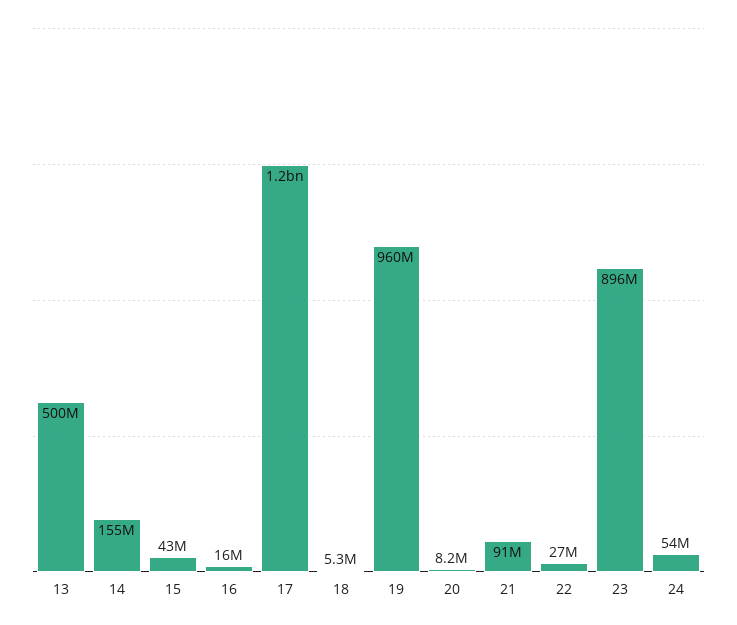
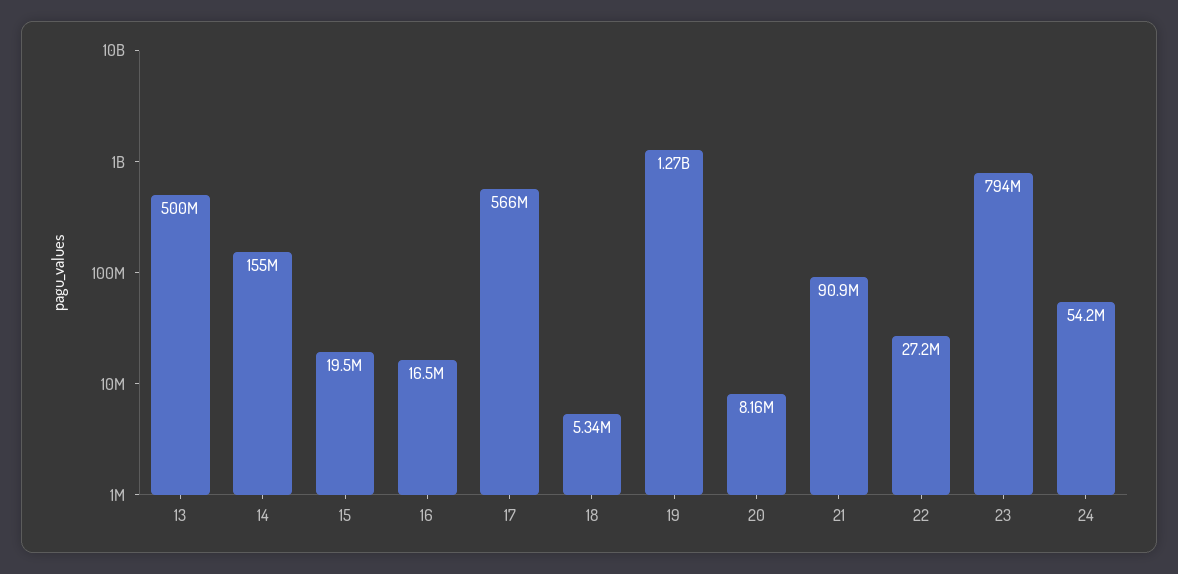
15: 43000000 -> 19500000
17: 1200000000 -> 566000000
19: 960000000 -> 1270000000
23: 896000000 -> 794000000

